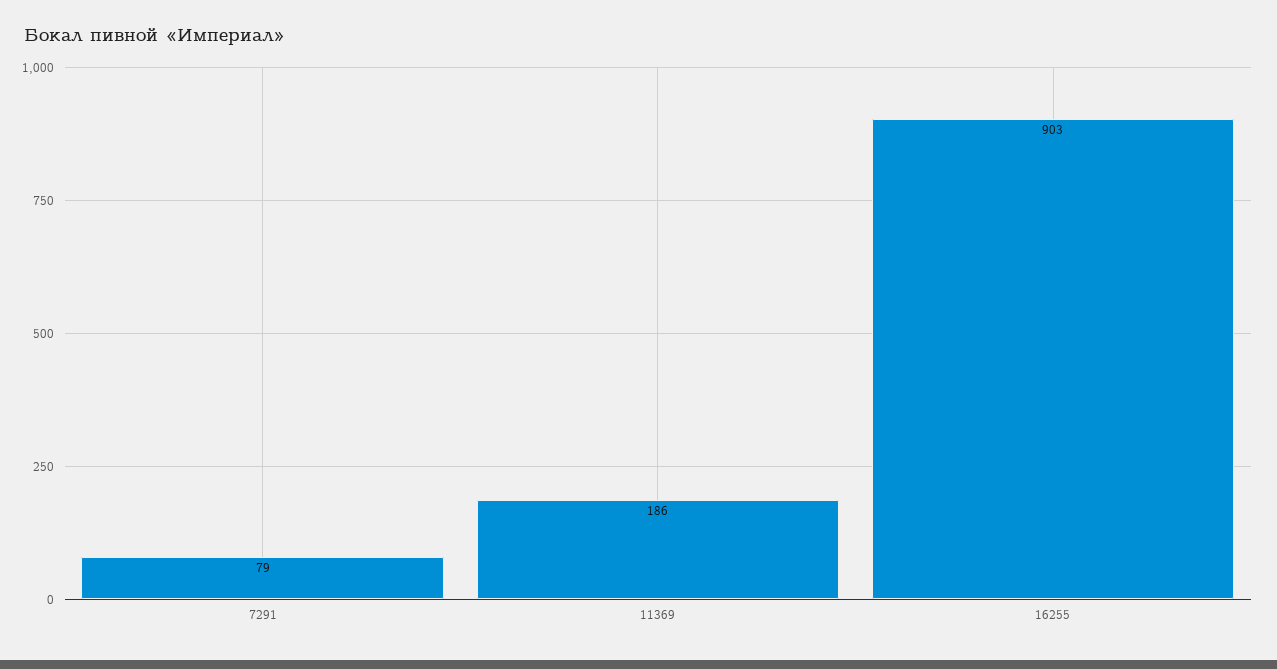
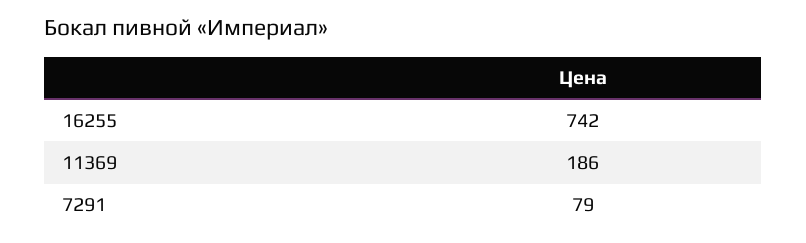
16255: 903 -> 742

